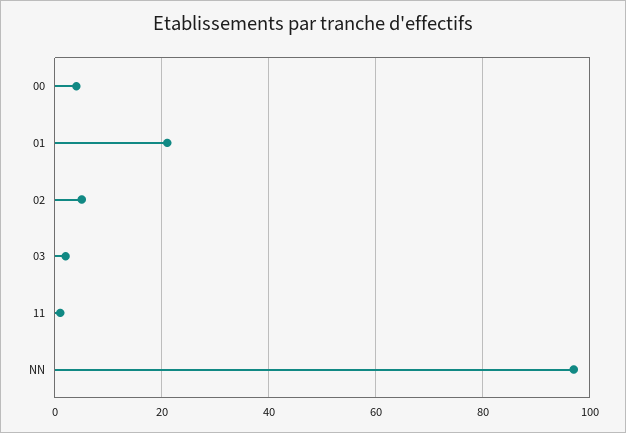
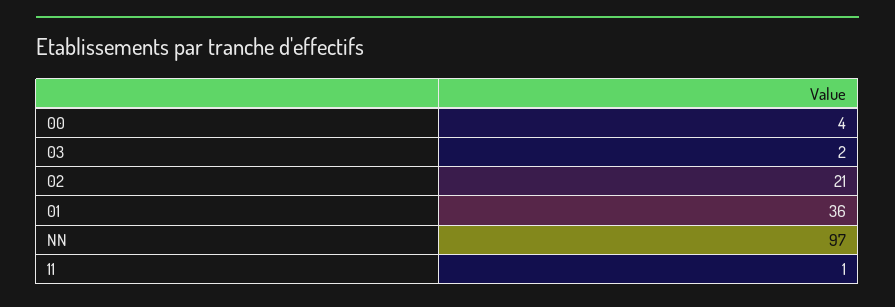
01: 20 -> 36
02: 5 -> 21

